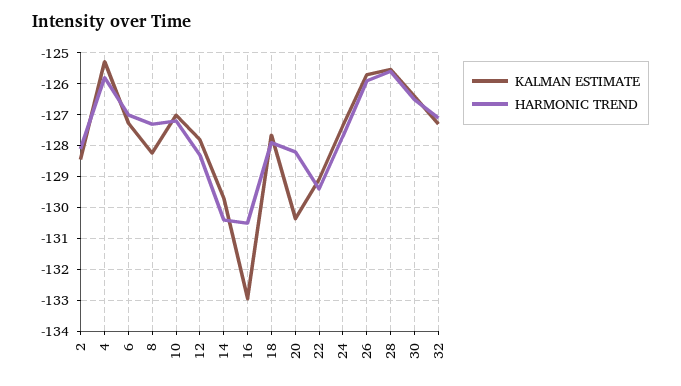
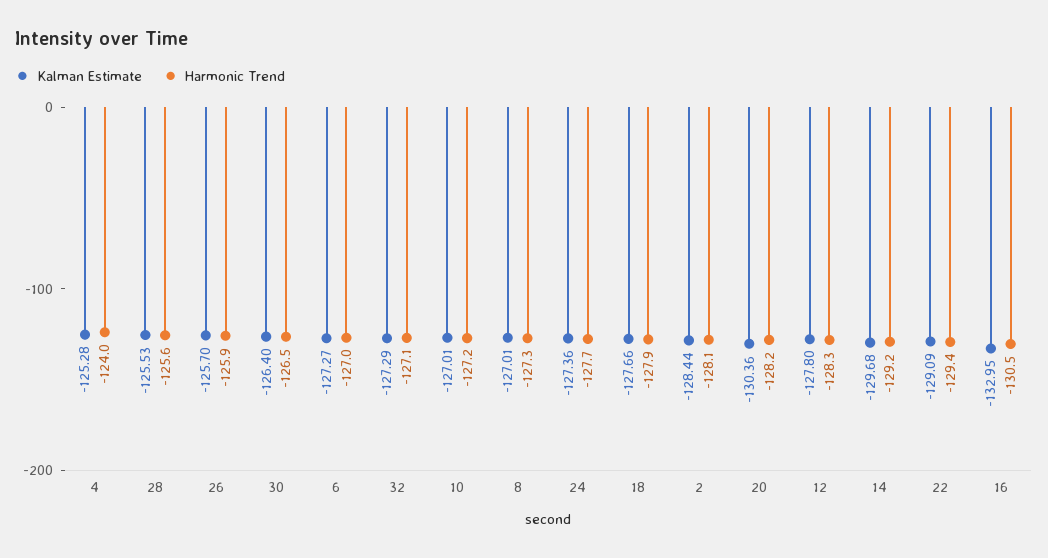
HARMONIC TREND, 4: -125.8 -> -124
KALMAN ESTIMATE, 8: -128.2 -> -127.01
HARMONIC TREND, 14: -130.4 -> -129.2

